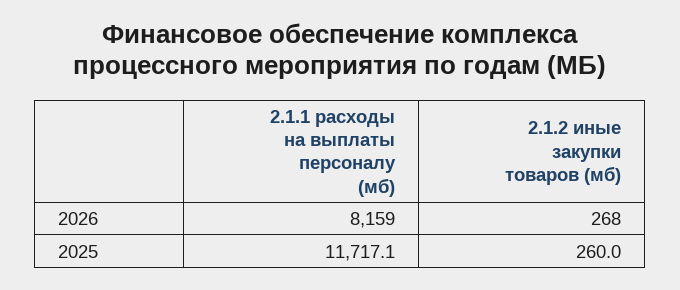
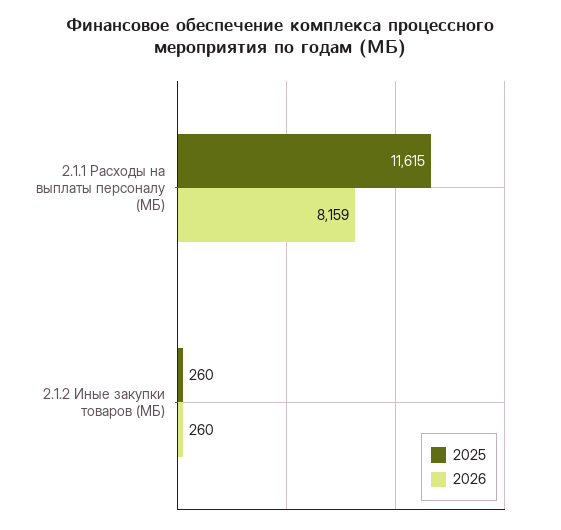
2026, 2.1.2 иные закупки товаров (мб): 268 -> 260
2025, 2.1.1 расходы на выплаты персоналу (мб): 11717.1 -> 11615

